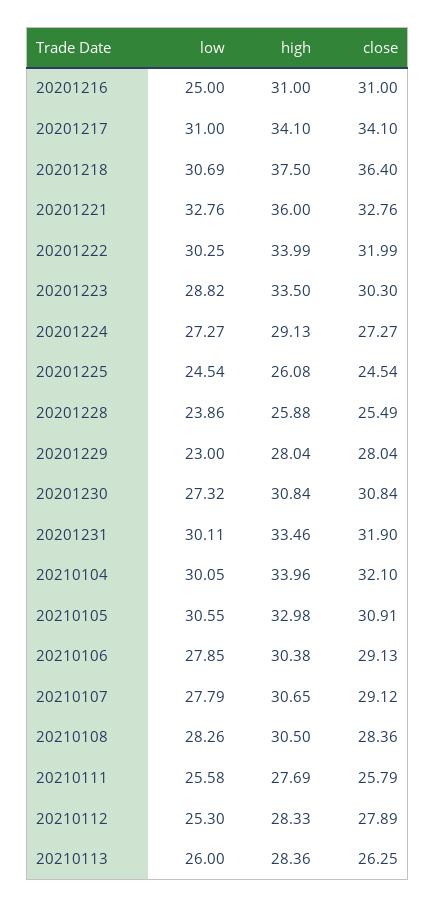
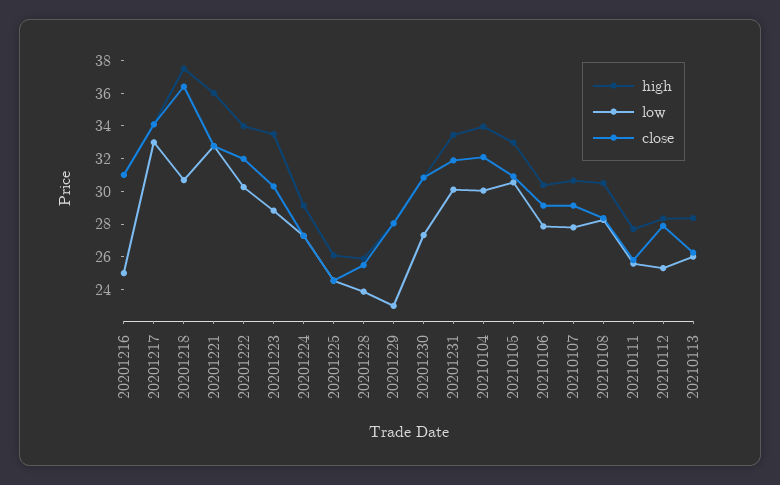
low, 20201217: 31 -> 33

